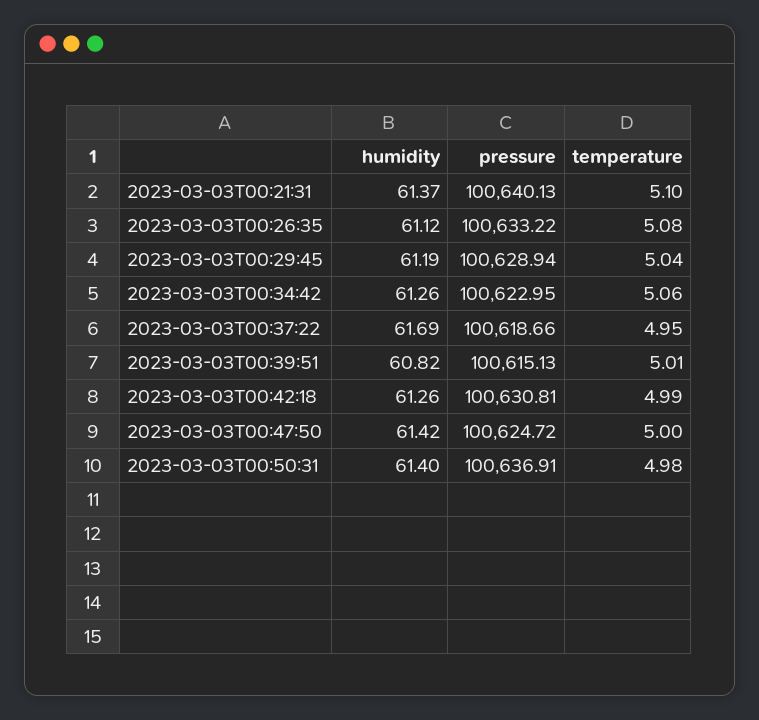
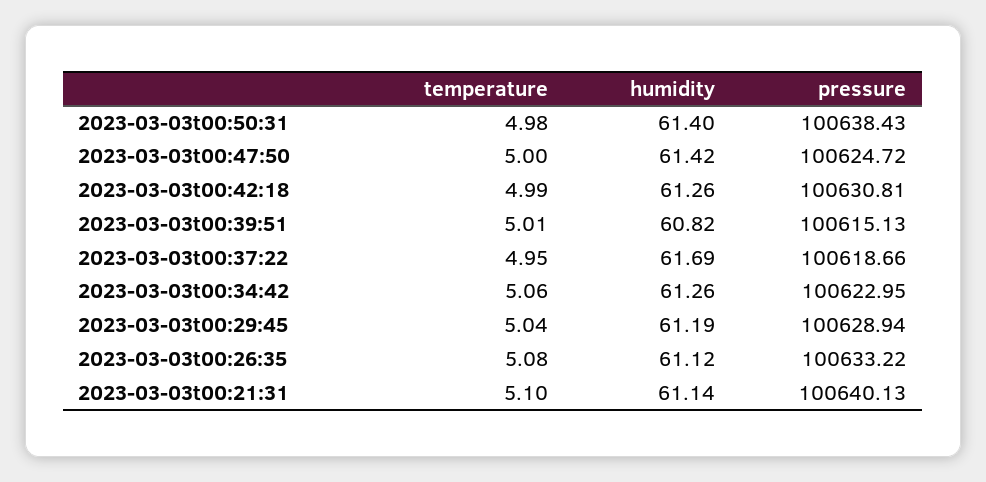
humidity, 2023-03-03T00:21:31: 61.37 -> 61.14
pressure, 2023-03-03T00:50:31: 100636.91 -> 100638.43

